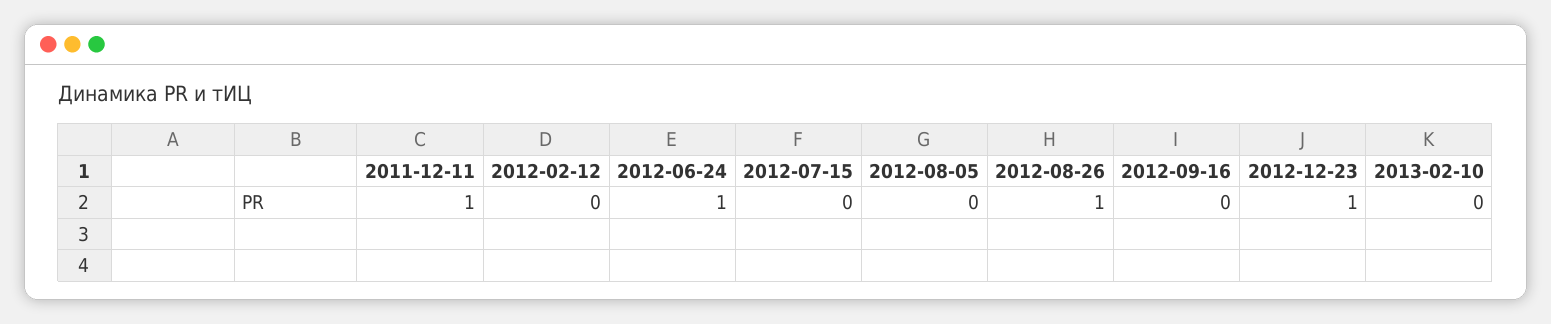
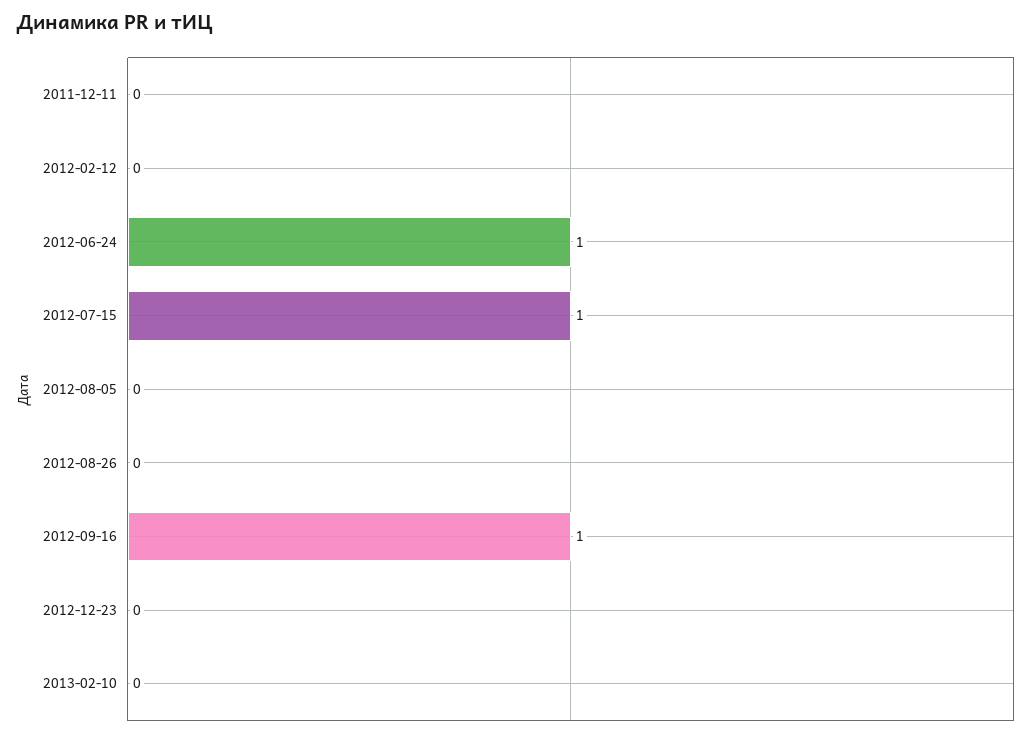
2011-12-11: 1 -> 0
2012-07-15: 0 -> 1
2012-08-26: 1 -> 0
2012-09-16: 0 -> 1
2012-12-23: 1 -> 0

